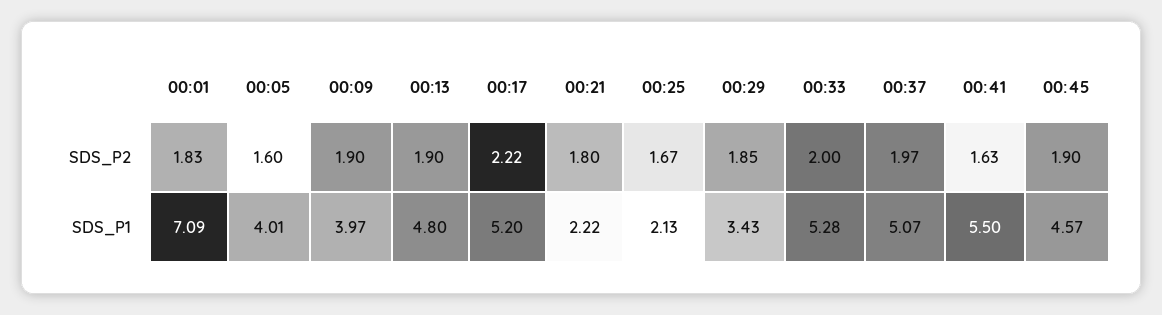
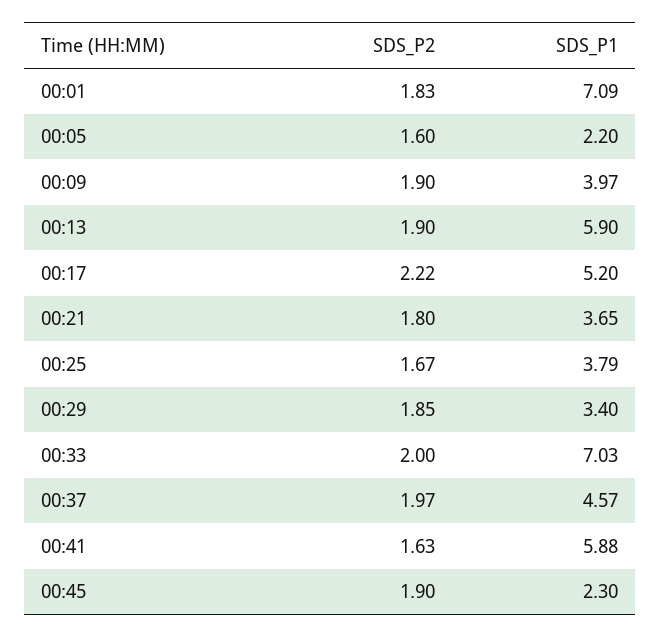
00:05, SDS_P1: 4.01 -> 2.2
00:13, SDS_P1: 4.8 -> 5.9
00:21, SDS_P1: 2.22 -> 3.65
00:25, SDS_P1: 2.13 -> 3.79
00:29, SDS_P1: 3.43 -> 3.4
00:33, SDS_P1: 5.28 -> 7.03
00:37, SDS_P1: 5.07 -> 4.57
00:41, SDS_P1: 5.5 -> 5.88
00:45, SDS_P1: 4.57 -> 2.3

